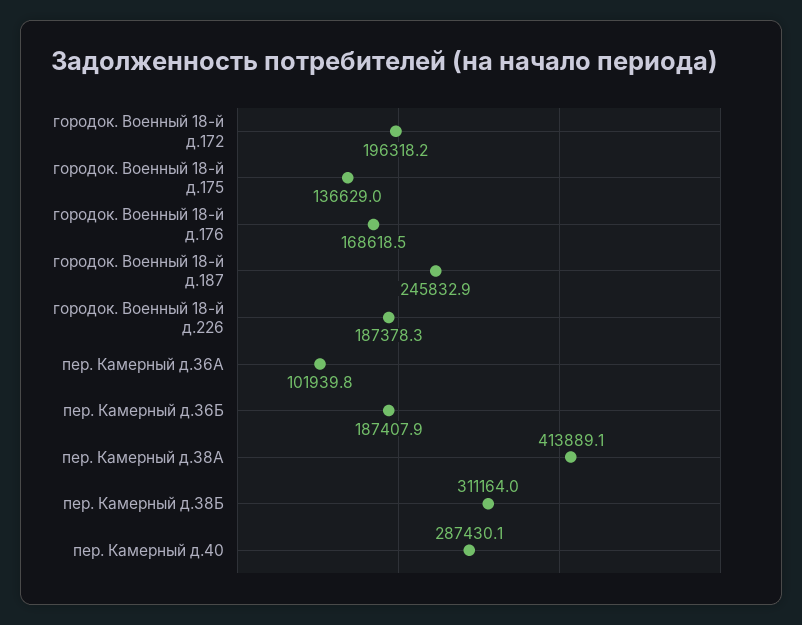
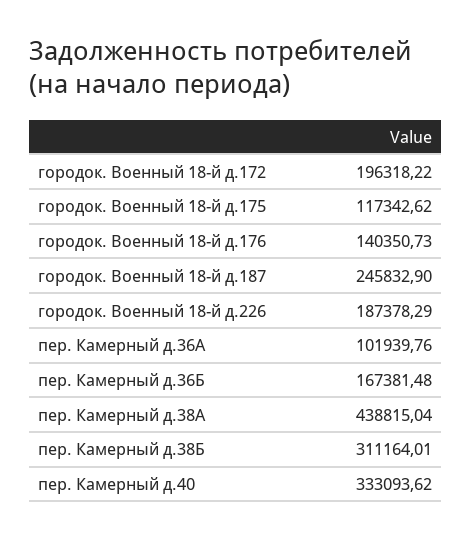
городок. Военный 18-й д.175: 136629 -> 117342.62
городок. Военный 18-й д.176: 168618.5 -> 140350.73
пер. Камерный д.36Б: 187407.9 -> 167381.48
пер. Камерный д.38А: 413889.1 -> 438815.04
пер. Камерный д.40: 287430.1 -> 333093.62

